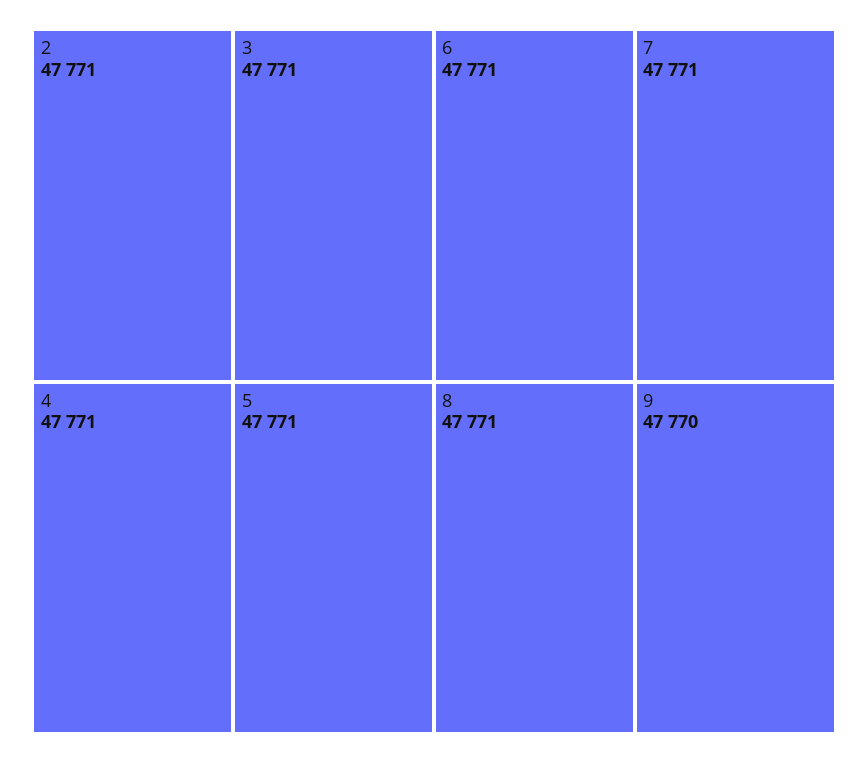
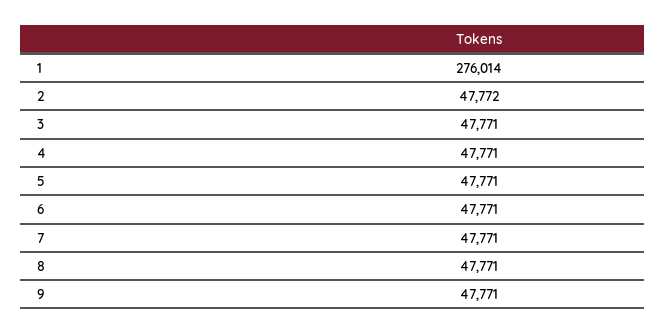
2: 47771 -> 47772
9: 47770 -> 47771
1: none -> 276014

